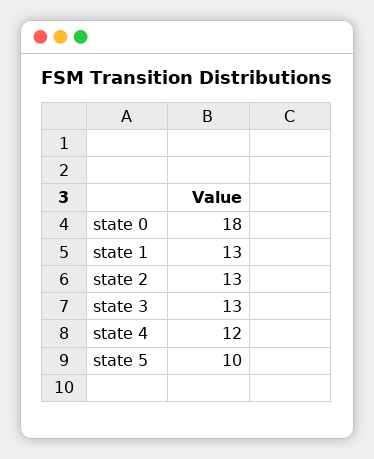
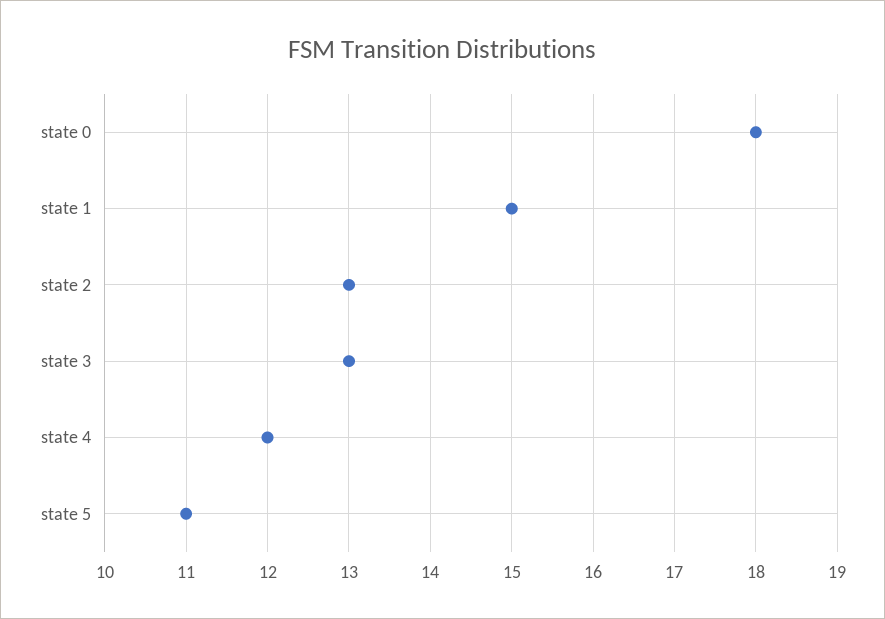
state 1: 13 -> 15
state 5: 10 -> 11

